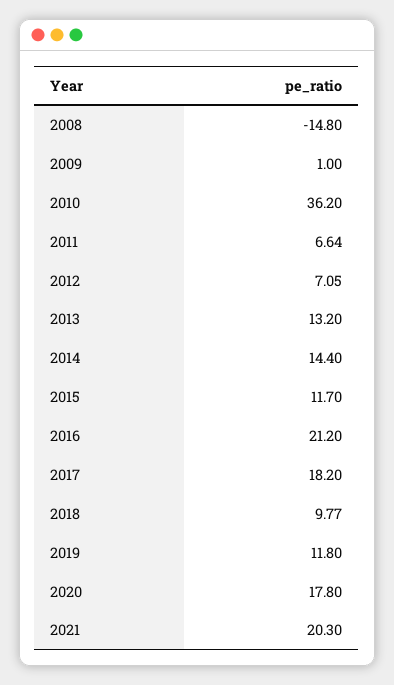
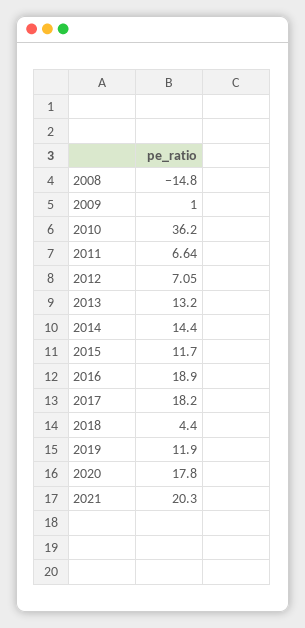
2016: 21.2 -> 18.9
2018: 9.77 -> 4.4
2019: 11.8 -> 11.9

